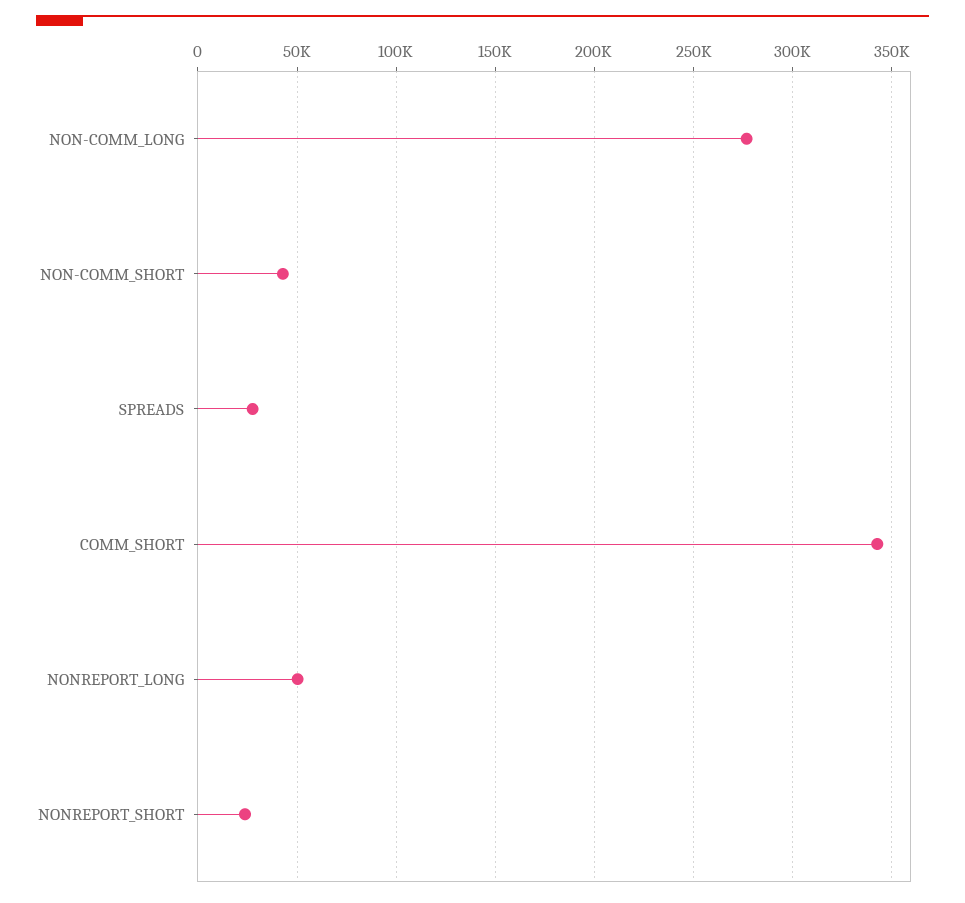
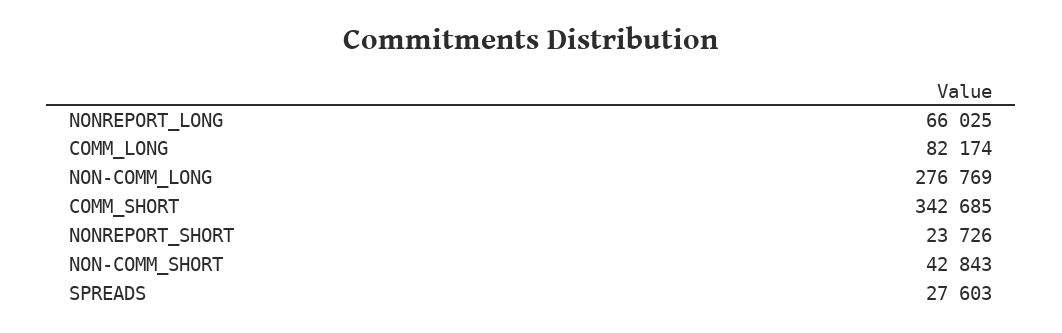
NONREPORT_LONG: 50000 -> 66025
COMM_LONG: none -> 82174

